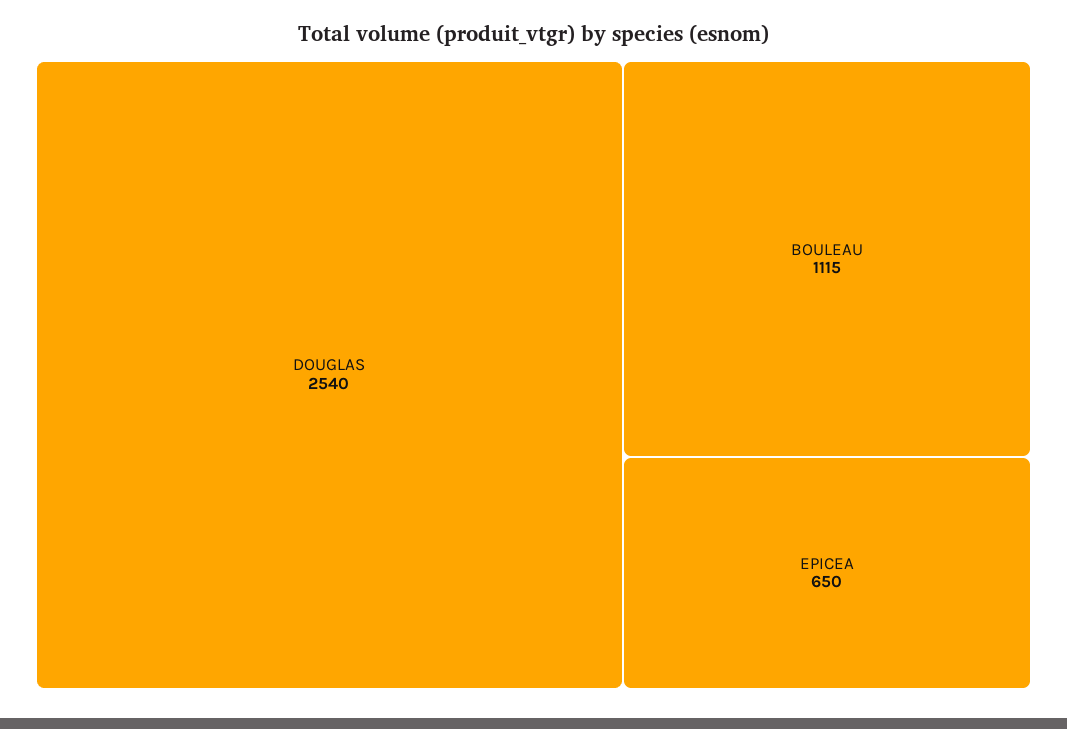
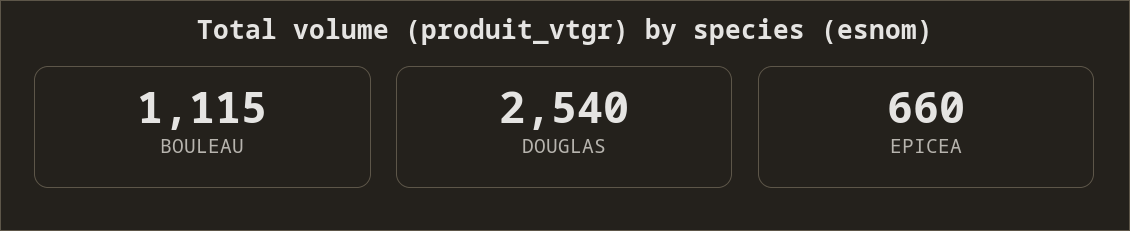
EPICEA: 650 -> 660

